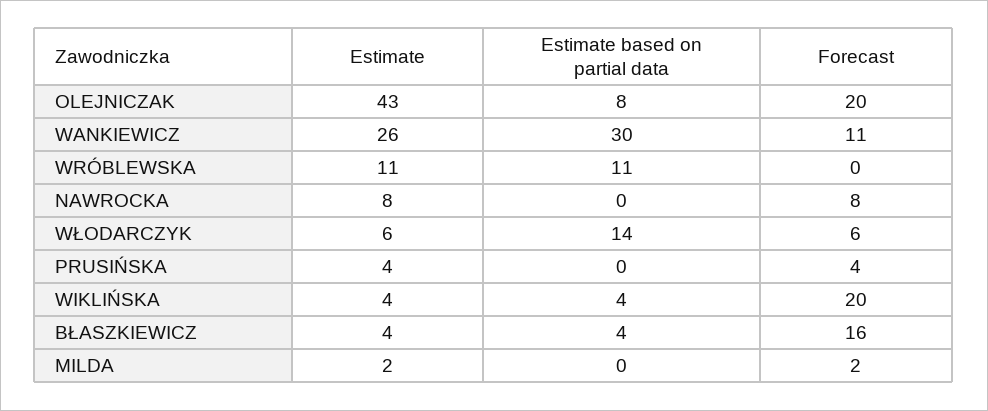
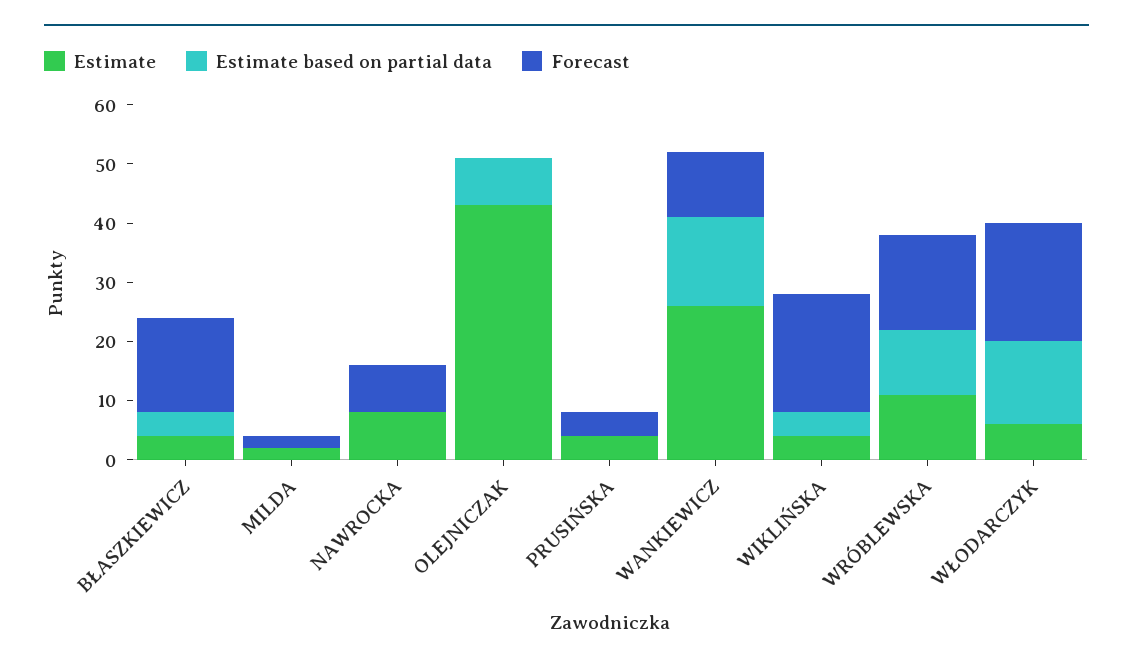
Forecast, OLEJNICZAK: 20 -> 0
Estimate based on partial data, WANKIEWICZ: 30 -> 15
Forecast, WRÓBLEWSKA: 0 -> 15
Forecast, WŁODARCZYK: 6 -> 20

